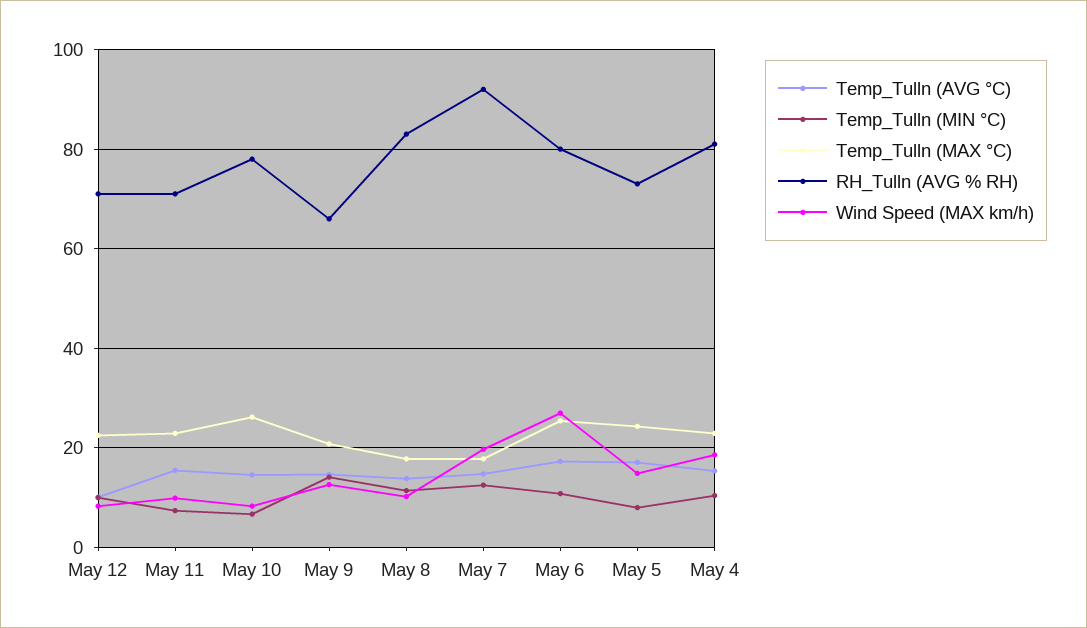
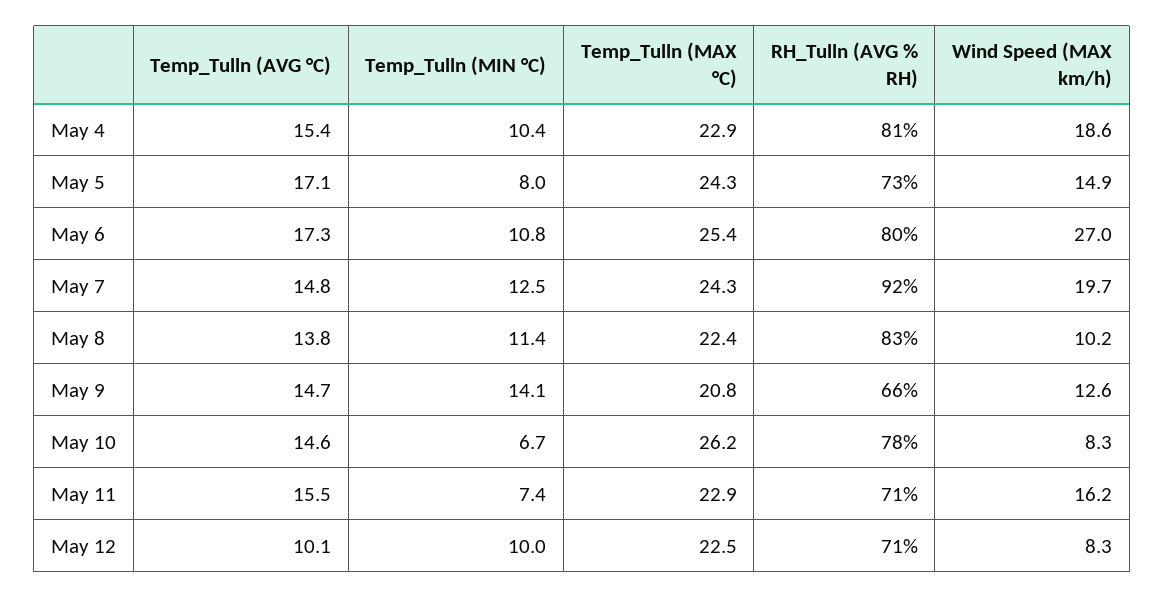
Wind Speed (MAX km/h), May 11: 10 -> 16.2
Temp_Tulln (MAX °C), May 8: 18 -> 22.4
Temp_Tulln (MAX °C), May 7: 18 -> 24.3

